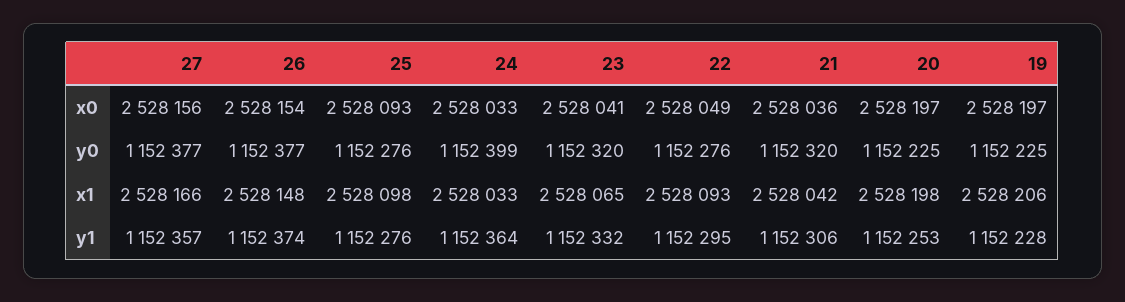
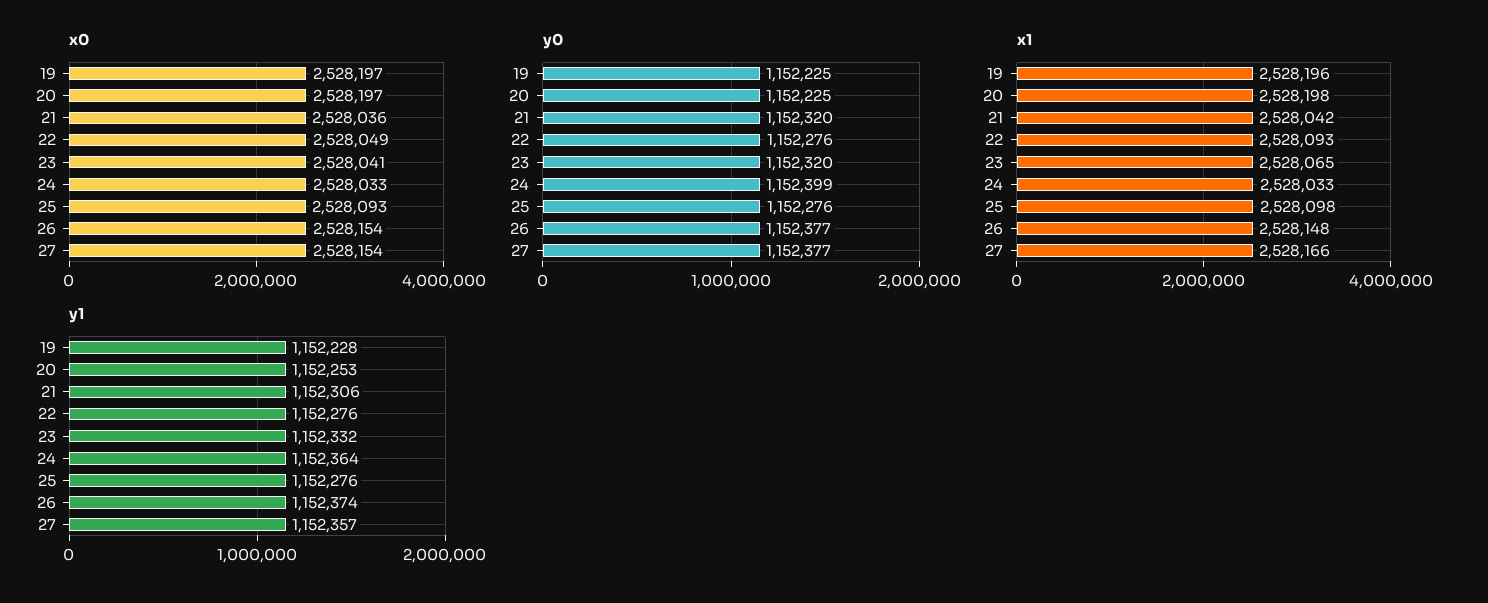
x0, 27: 2528156 -> 2528154
x1, 19: 2528206 -> 2528196
y1, 22: 1152295 -> 1152276

